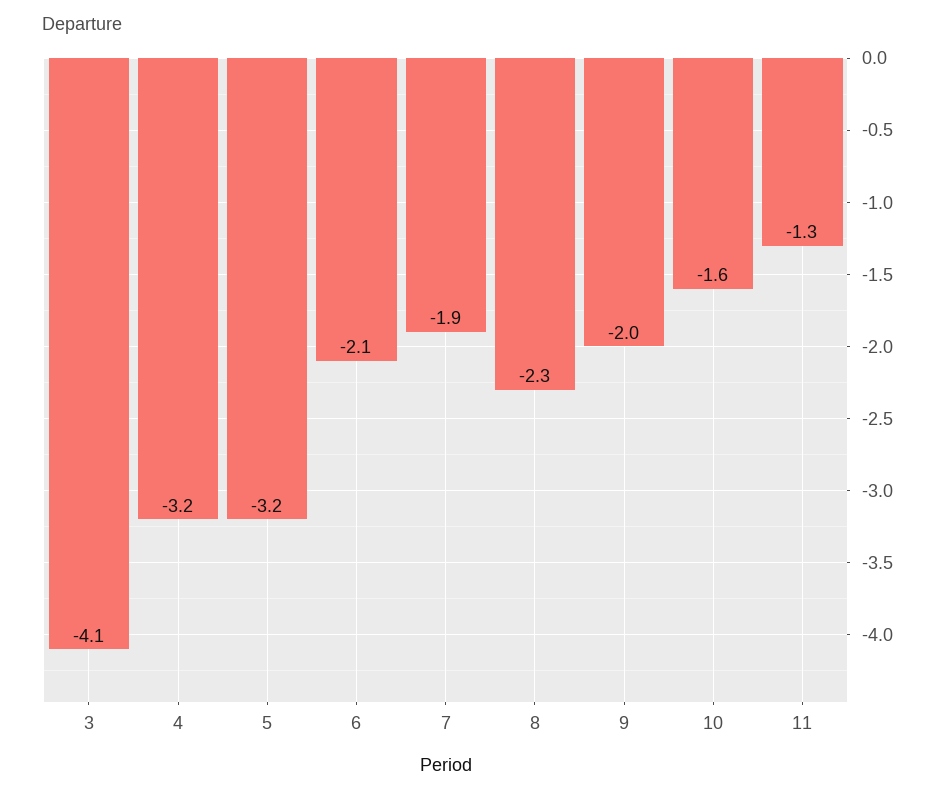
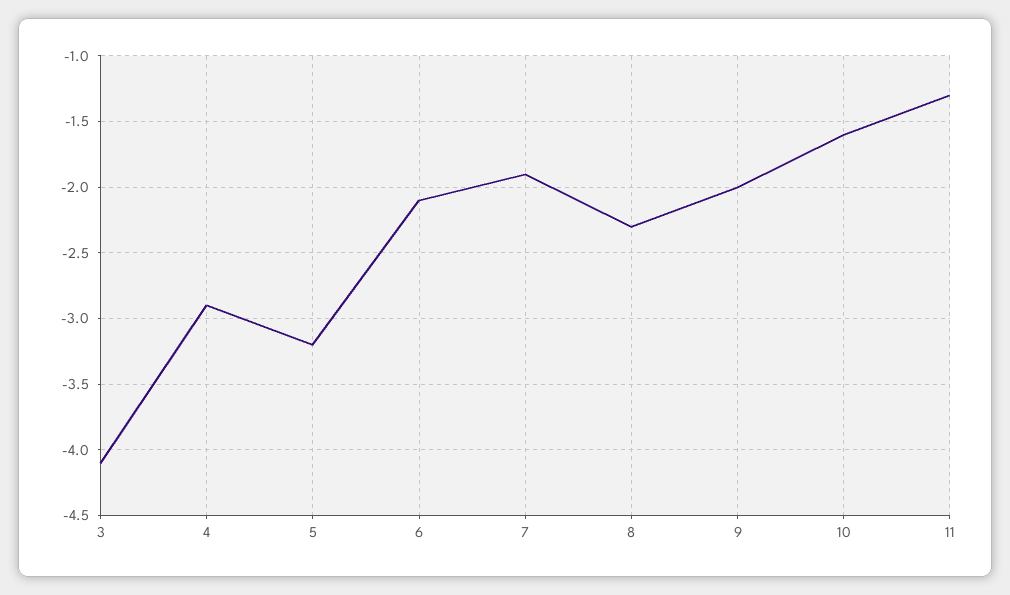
4: -3.2 -> -2.9

